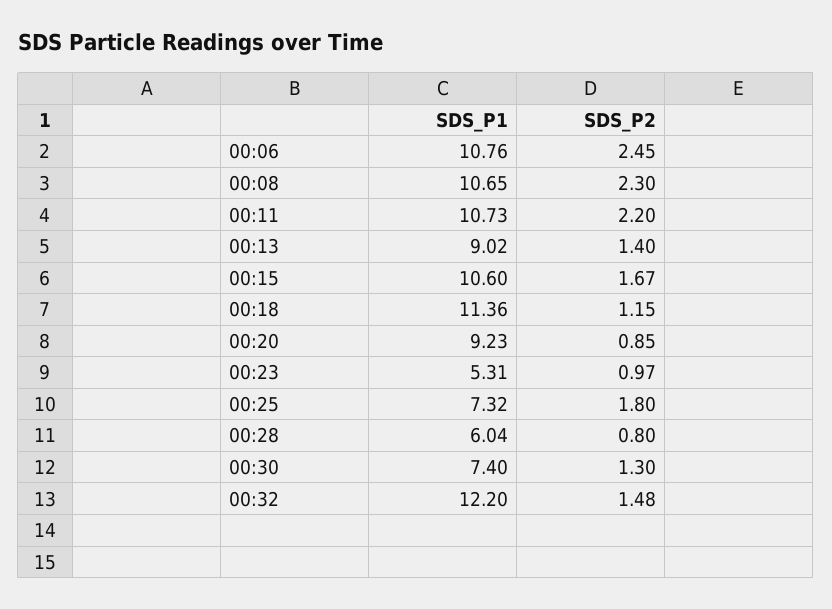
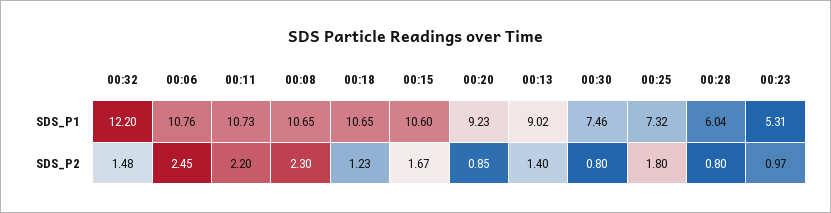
SDS_P1, 00:18: 11.36 -> 10.65
SDS_P2, 00:18: 1.15 -> 1.23
SDS_P1, 00:30: 7.4 -> 7.46
SDS_P2, 00:30: 1.3 -> 0.8

